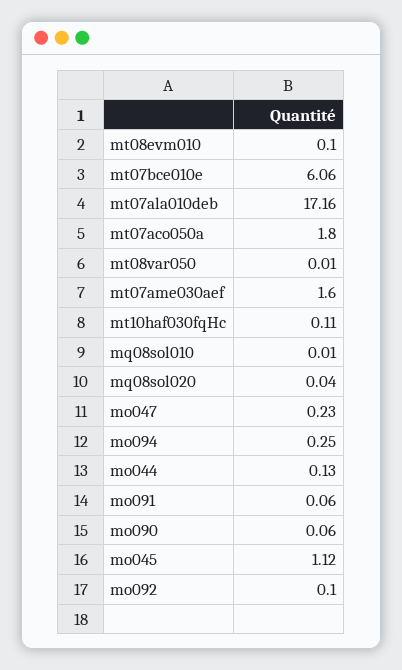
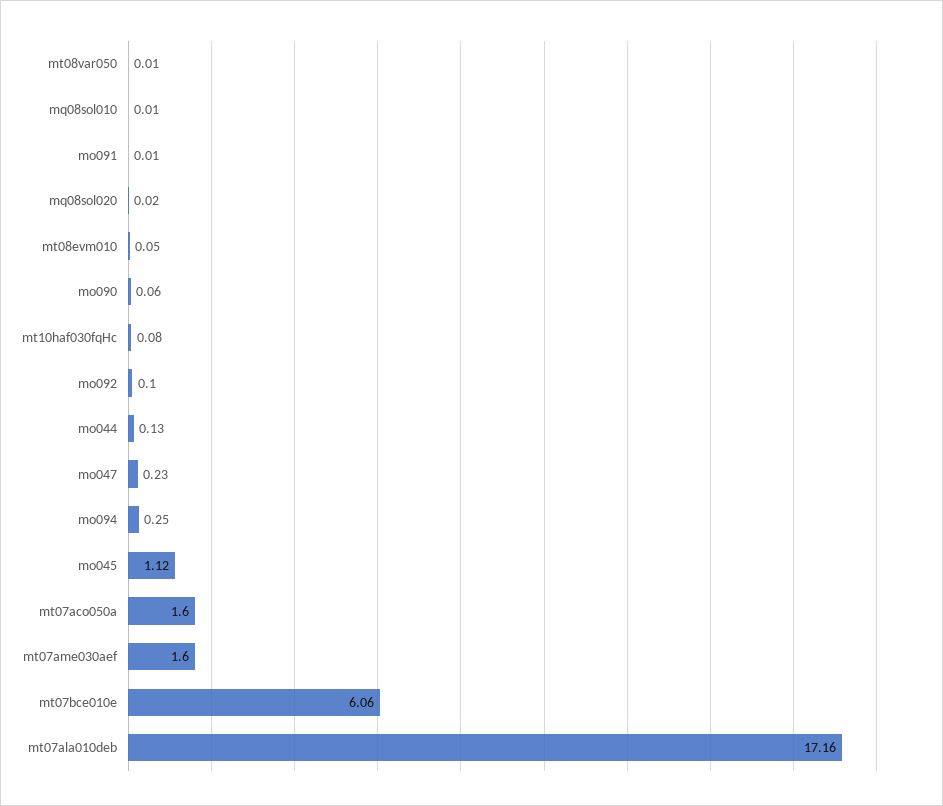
mt08evm010: 0.1 -> 0.05
mt07aco050a: 1.8 -> 1.6
mt10haf030fqHc: 0.11 -> 0.08
mq08sol020: 0.04 -> 0.02
mo091: 0.06 -> 0.01

